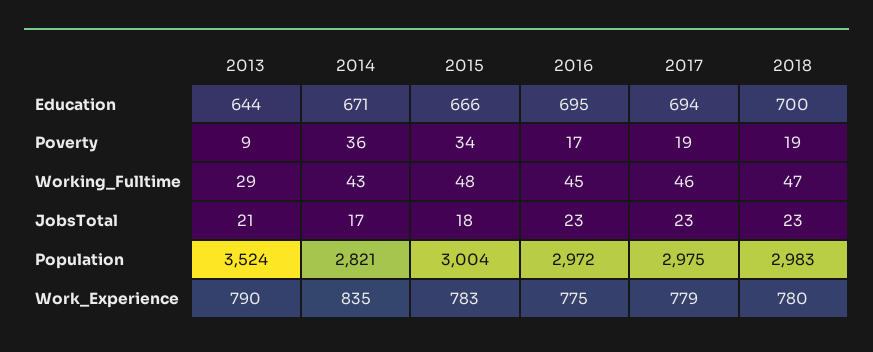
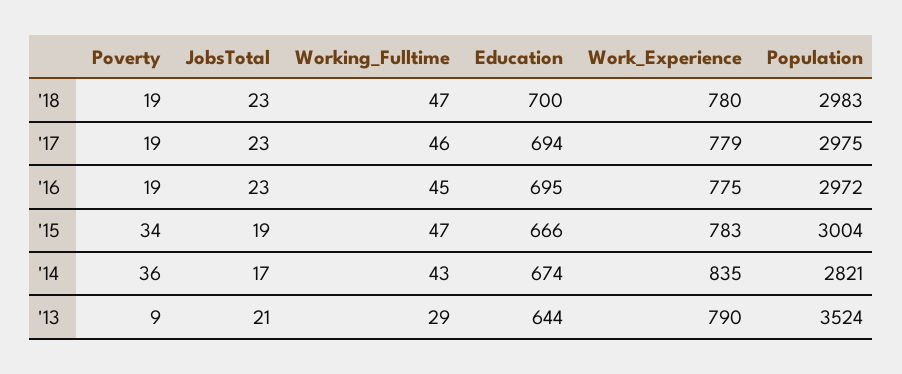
2014, Education: 671 -> 674
2016, Poverty: 17 -> 19
2015, Working_Fulltime: 48 -> 47
2015, JobsTotal: 18 -> 19

